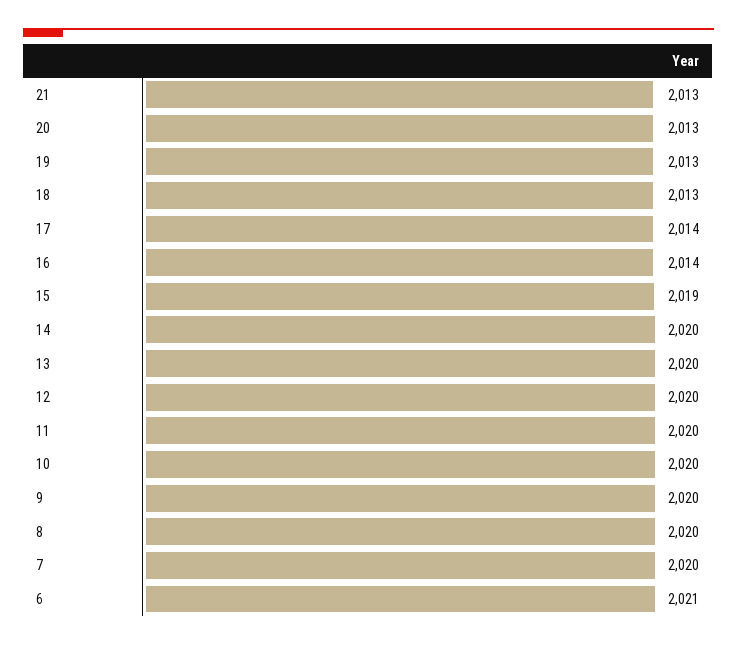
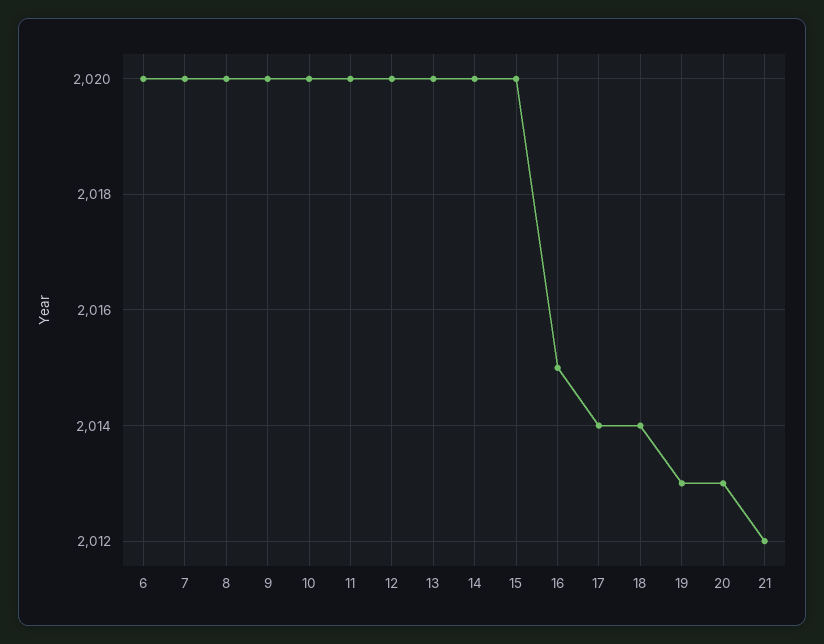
21: 2013 -> 2012
18: 2013 -> 2014
16: 2014 -> 2015
15: 2019 -> 2020
6: 2021 -> 2020

